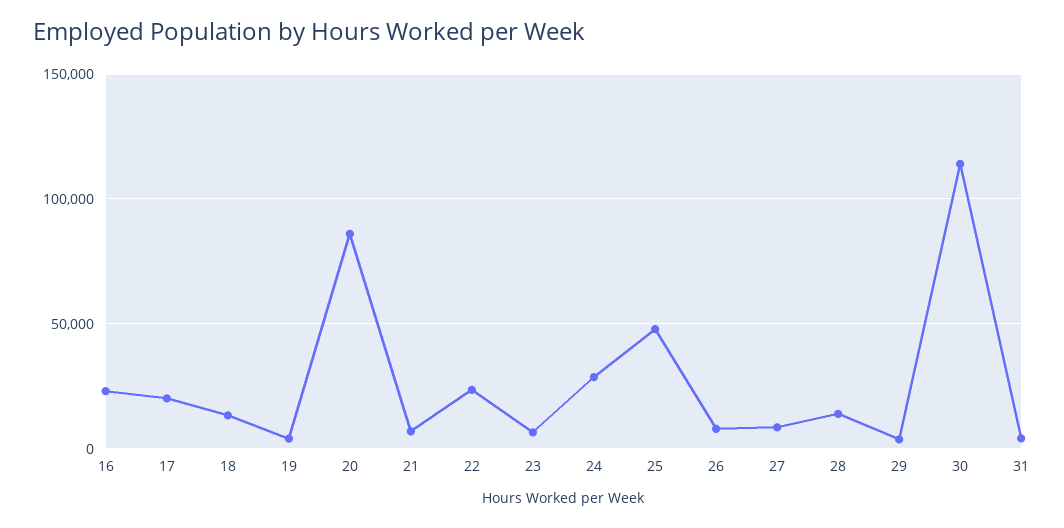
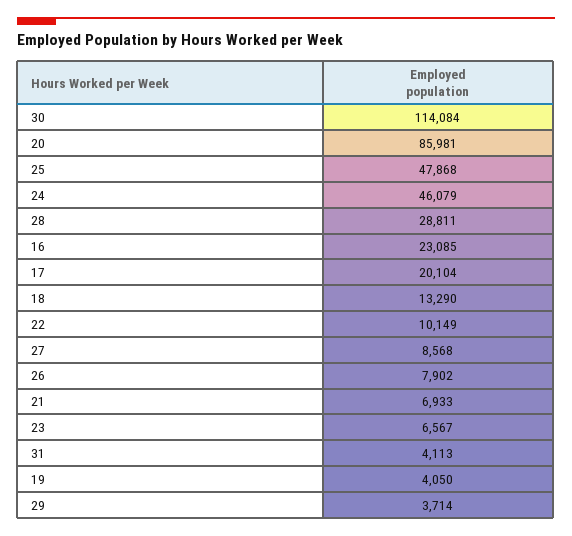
22: 25000 -> 10149
24: 30000 -> 46079
28: 15000 -> 28811

